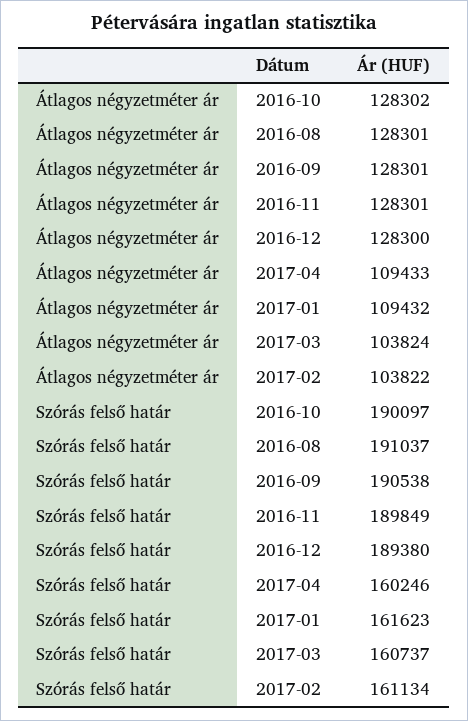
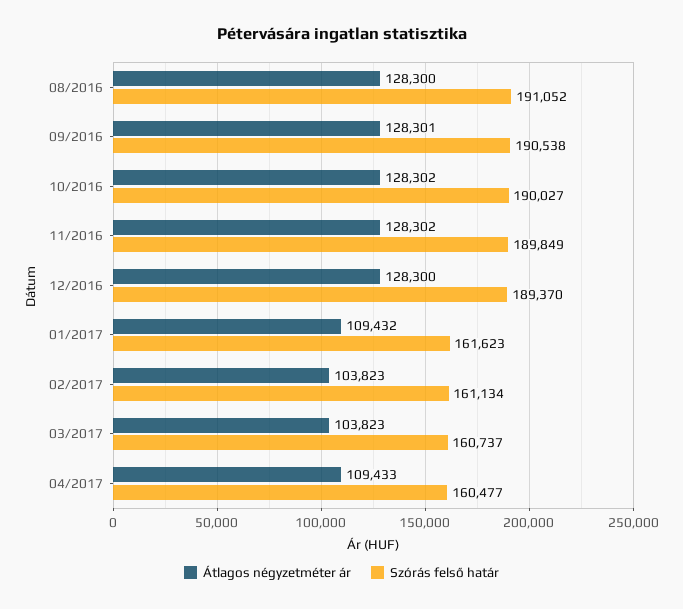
Átlagos négyzetméter ár, 2016-08: 128301 -> 128300
Átlagos négyzetméter ár, 2016-11: 128301 -> 128302
Átlagos négyzetméter ár, 2017-03: 103824 -> 103823
Átlagos négyzetméter ár, 2017-02: 103822 -> 103823
Szórás felső határ, 2016-10: 190097 -> 190027
Szórás felső határ, 2016-08: 191037 -> 191052
Szórás felső határ, 2016-12: 189380 -> 189370
Szórás felső határ, 2017-04: 160246 -> 160477

